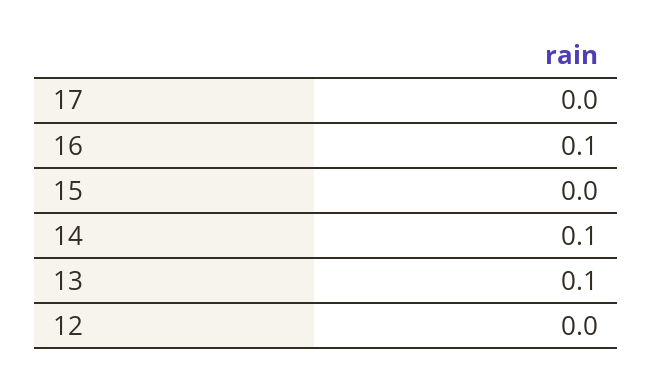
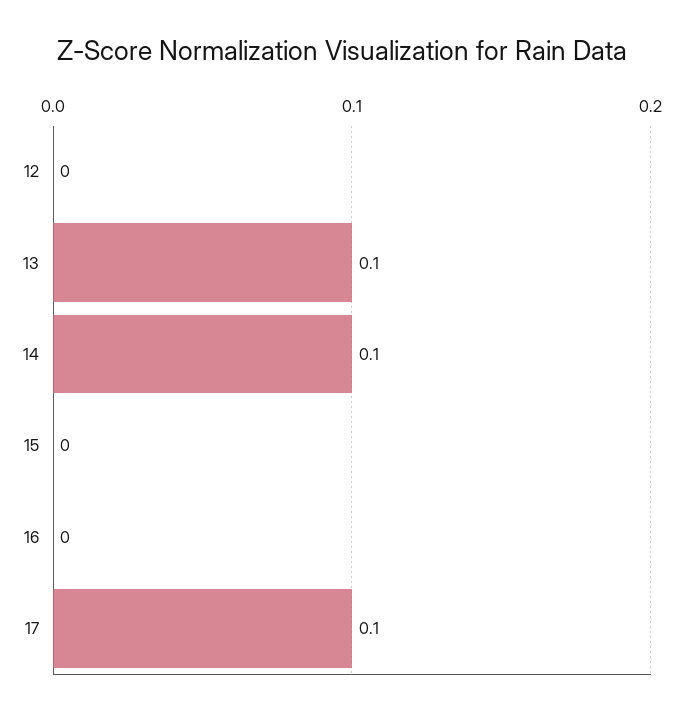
17: 0 -> 0.1
16: 0.1 -> 0

